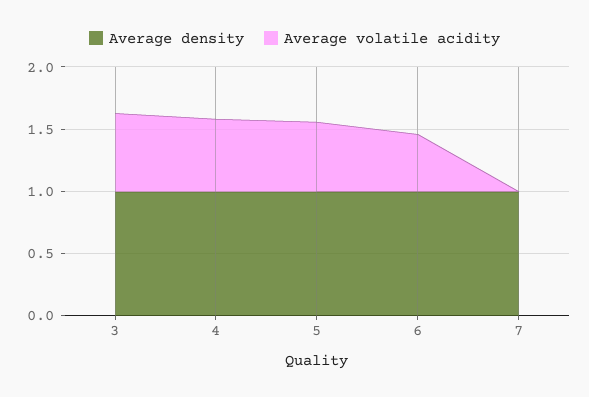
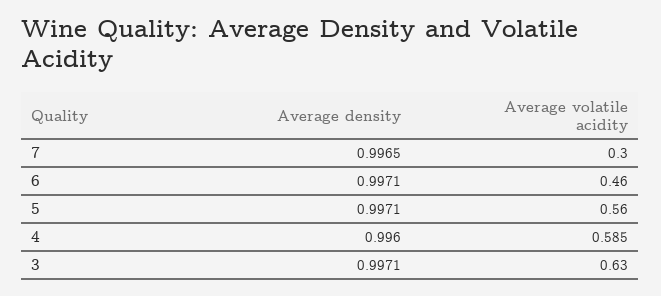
Average volatile acidity, 7: 0 -> 0.3

